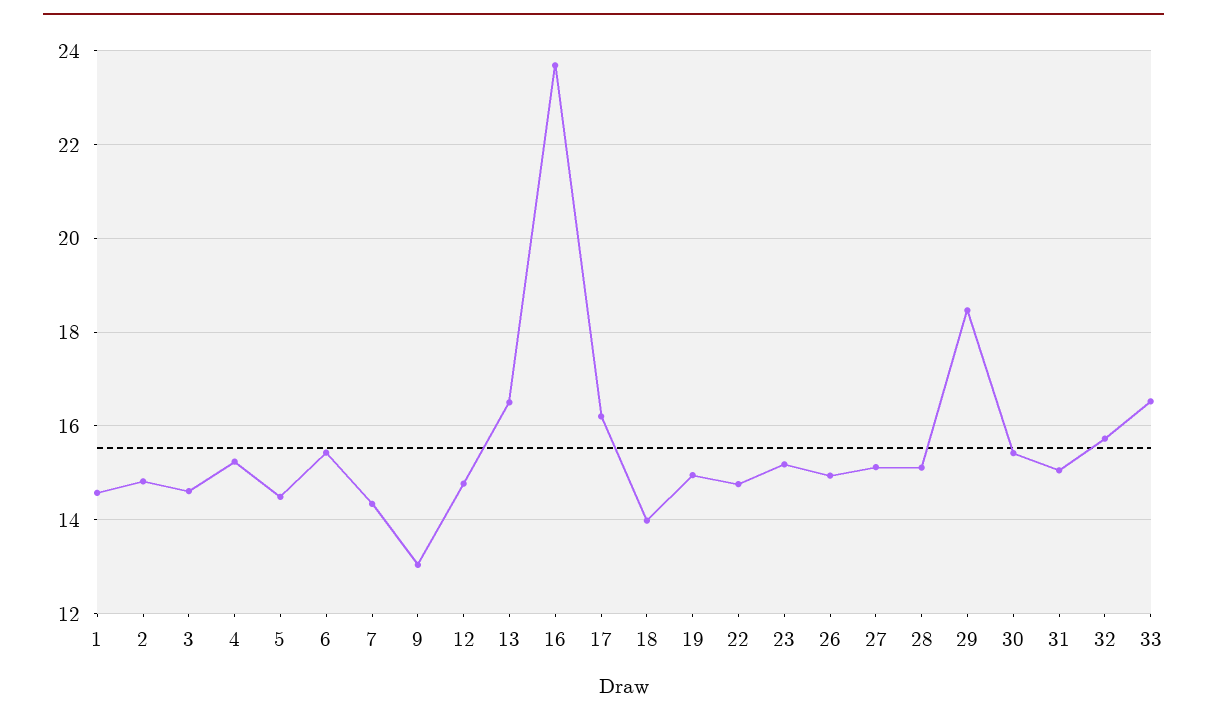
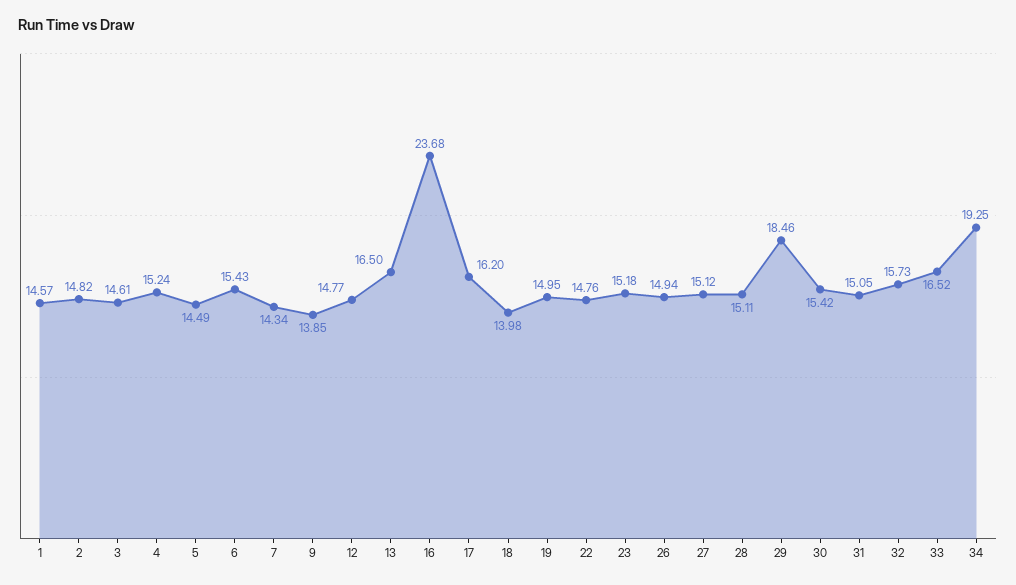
9: 13 -> 13.85
34: none -> 19.25

